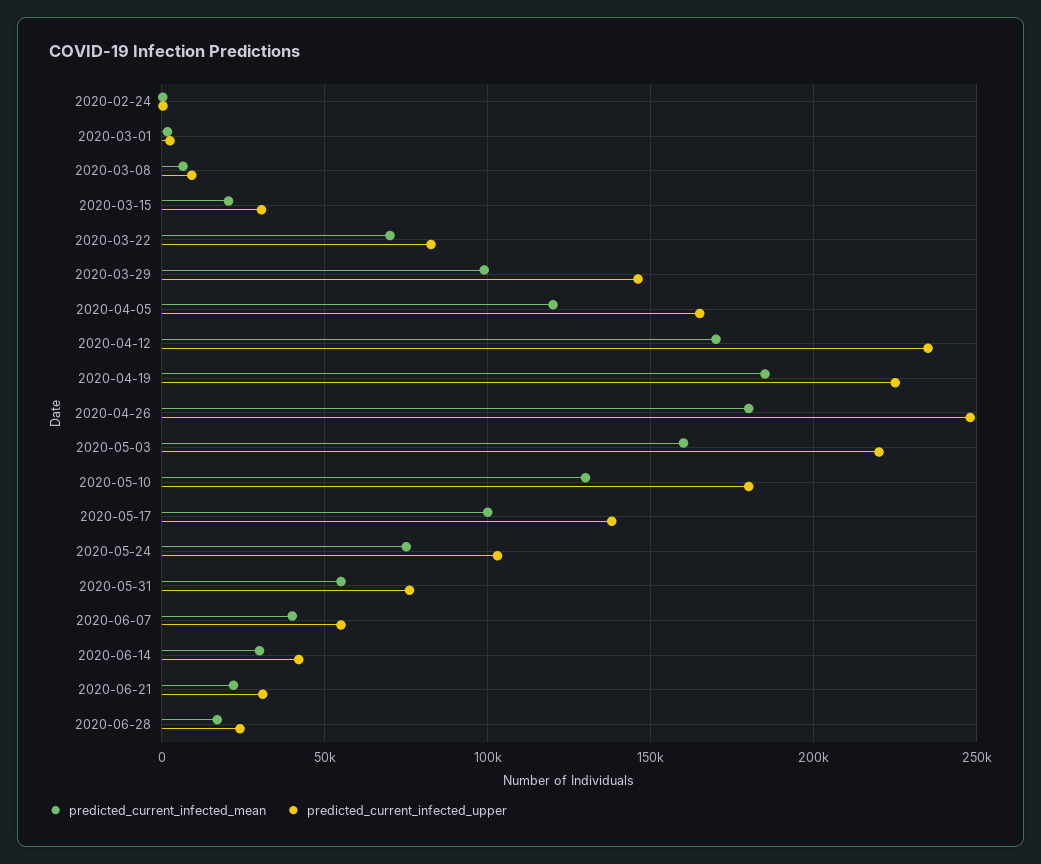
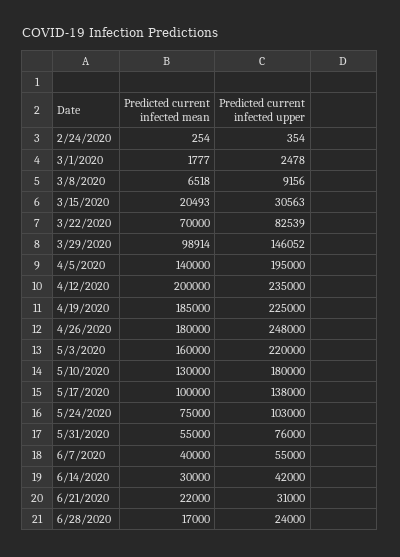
predicted_current_infected_mean, 2020-04-05: 120000 -> 140000
predicted_current_infected_upper, 2020-04-05: 165000 -> 195000
predicted_current_infected_mean, 2020-04-12: 170000 -> 200000

